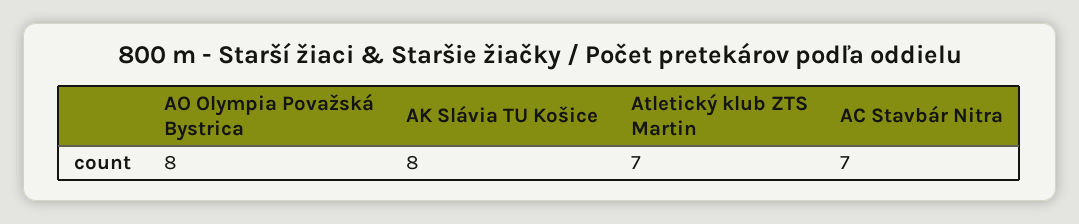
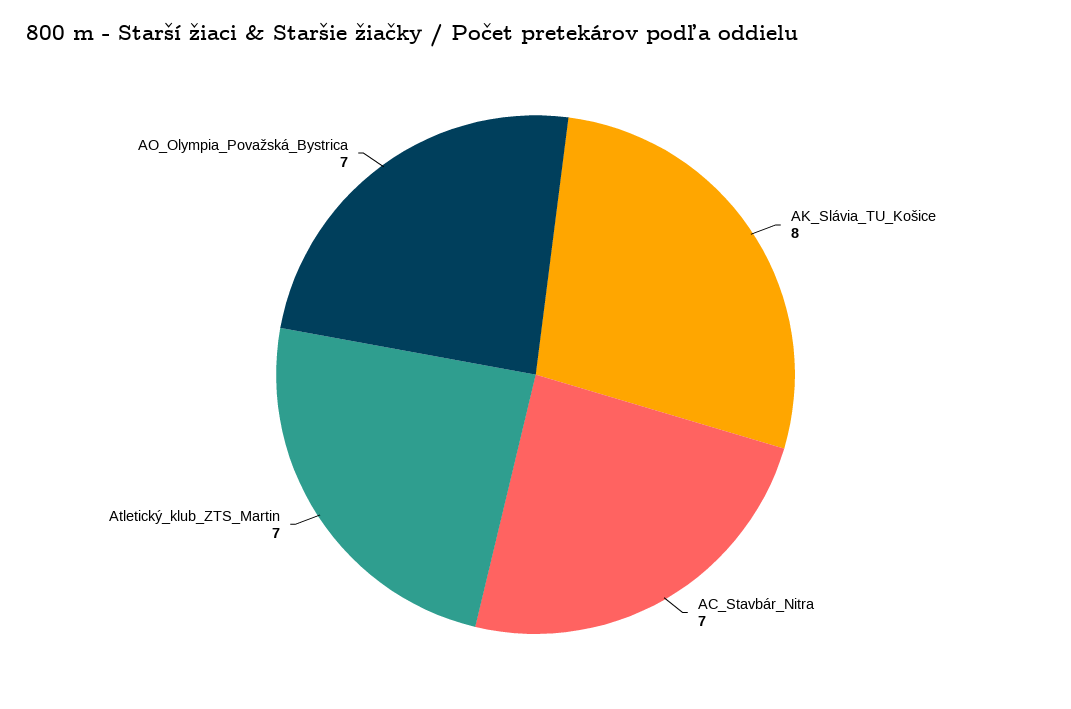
AO Olympia Považská Bystrica: 8 -> 7

